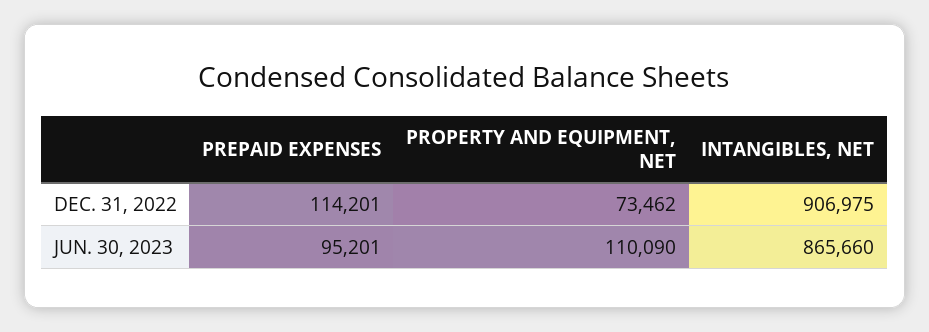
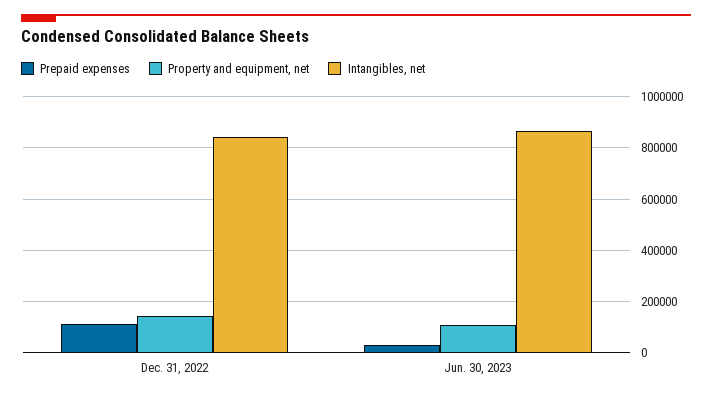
PROPERTY AND EQUIPMENT, NET, DEC. 31, 2022: 73462 -> 150000
INTANGIBLES, NET, DEC. 31, 2022: 906975 -> 850000
PREPAID EXPENSES, JUN. 30, 2023: 95201 -> 25000

